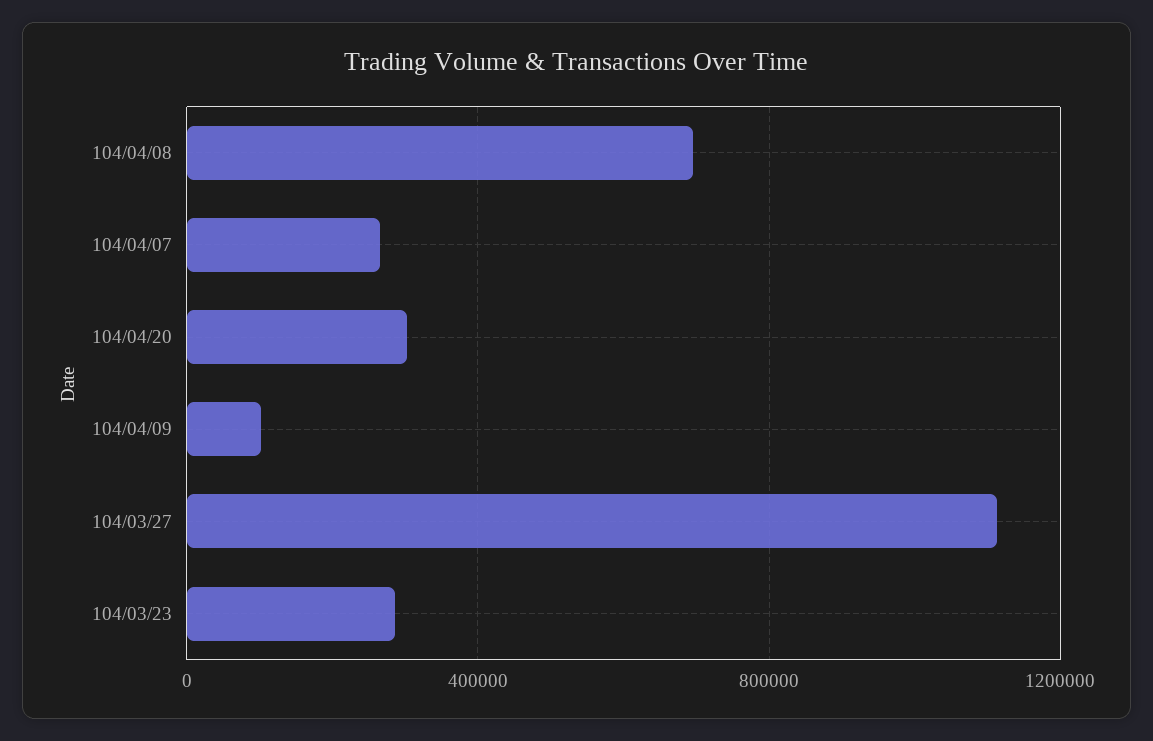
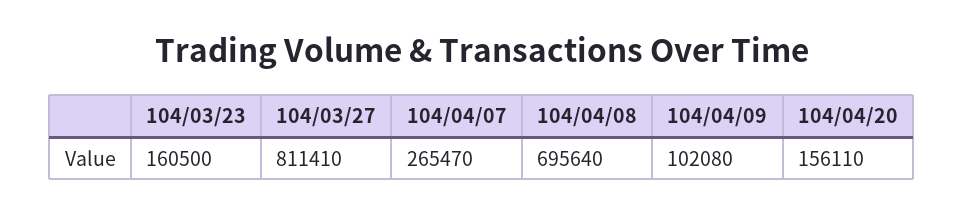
104/04/20: 300000 -> 156110
104/03/27: 1100000 -> 811410
104/03/23: 300000 -> 160500

